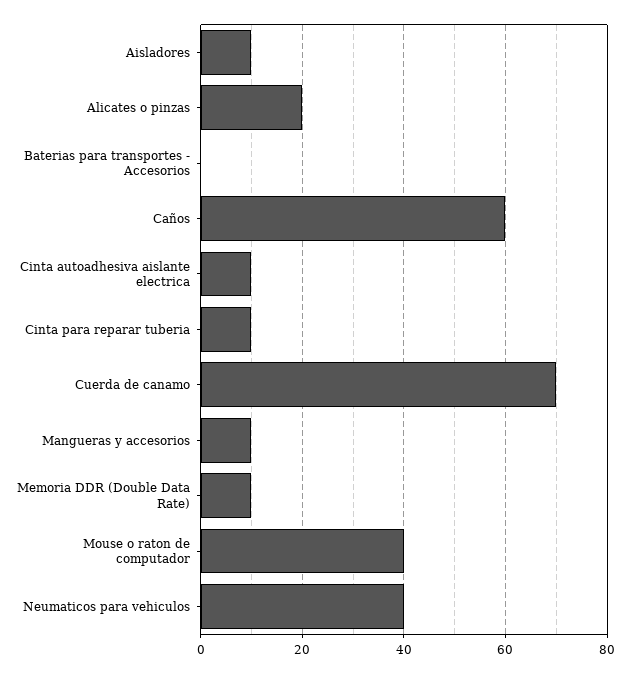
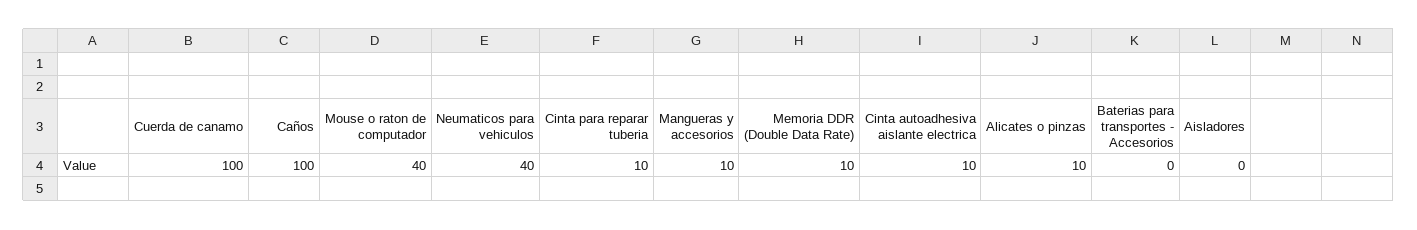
Aisladores: 10 -> 0
Alicates o pinzas: 20 -> 10
Caños: 60 -> 100
Cuerda de canamo: 70 -> 100

